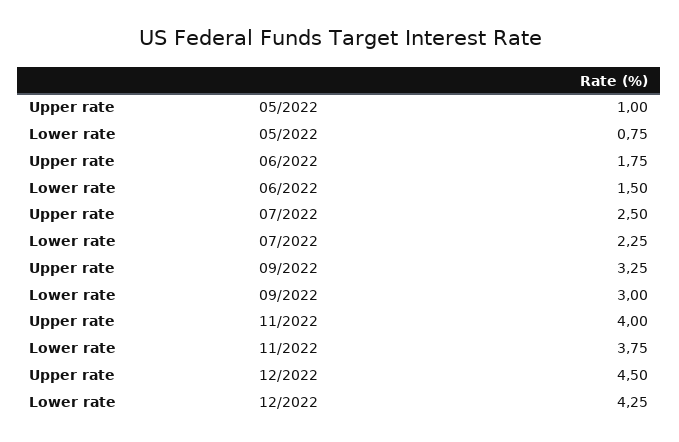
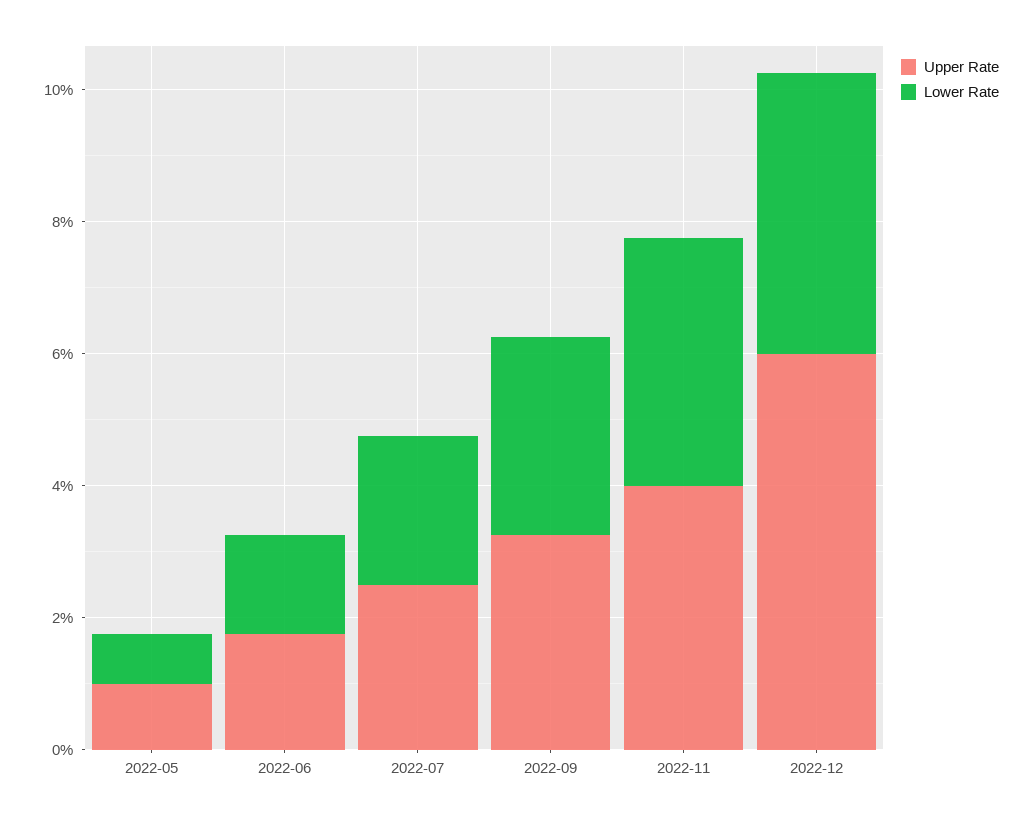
Upper rate, 12/2022: 4.5 -> 6

